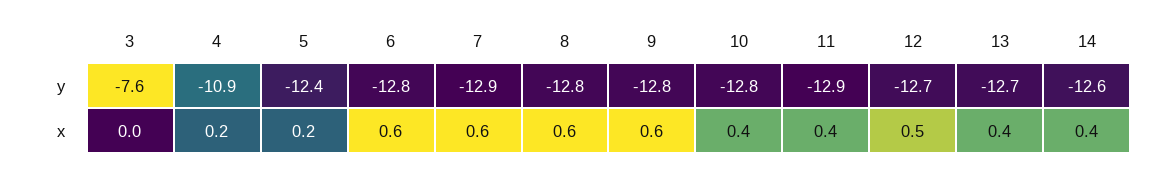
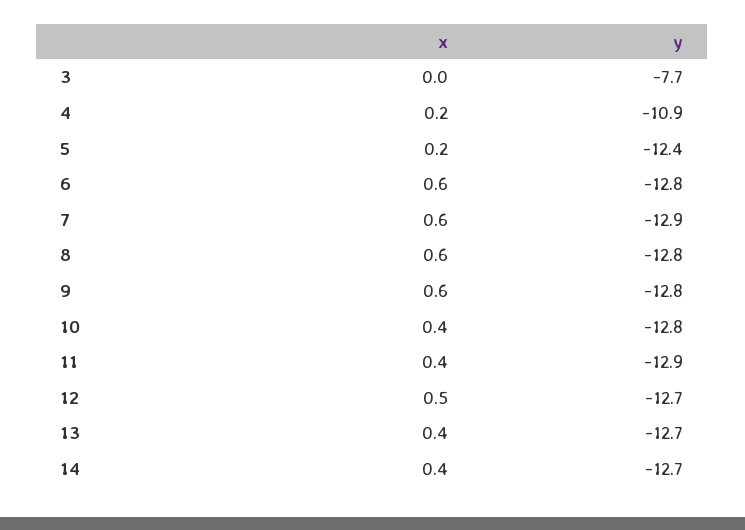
3, y: -7.6 -> -7.7
14, y: -12.6 -> -12.7

